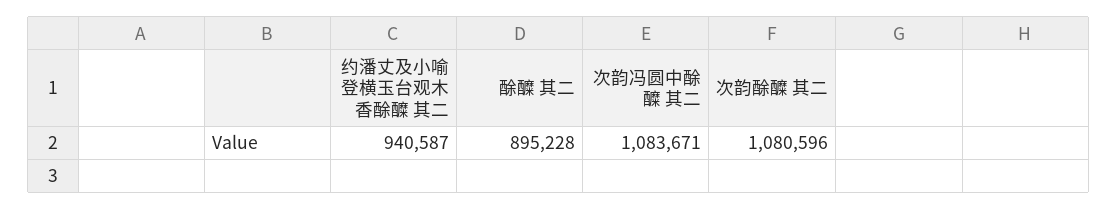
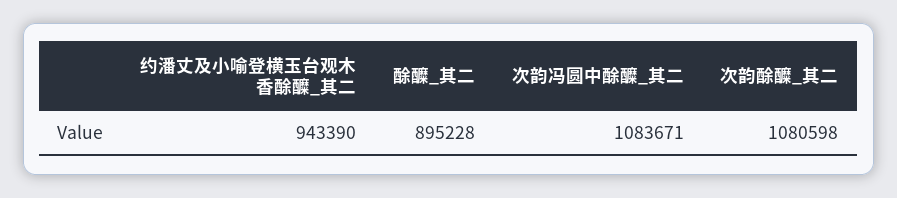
约潘丈及小喻登横玉台观木香酴醾 其二: 940587 -> 943390
次韵酴醾 其二: 1080596 -> 1080598

